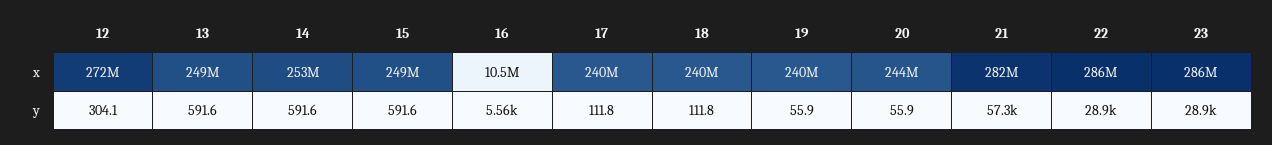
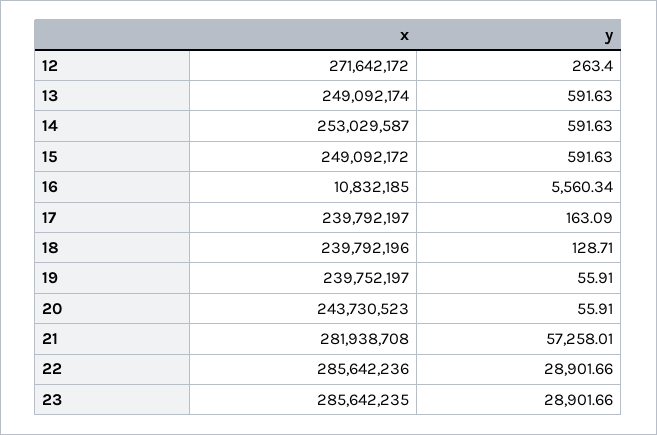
16, x: 10500000 -> 10832185
12, y: 304.1 -> 263.4
17, y: 111.8 -> 163.09
18, y: 111.8 -> 128.71

